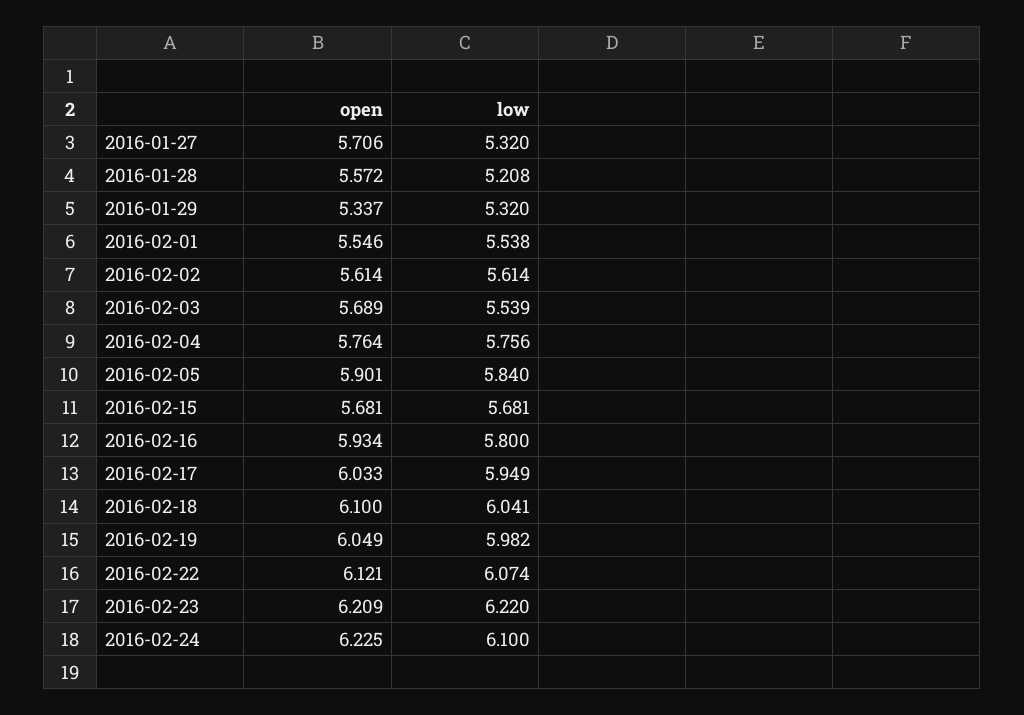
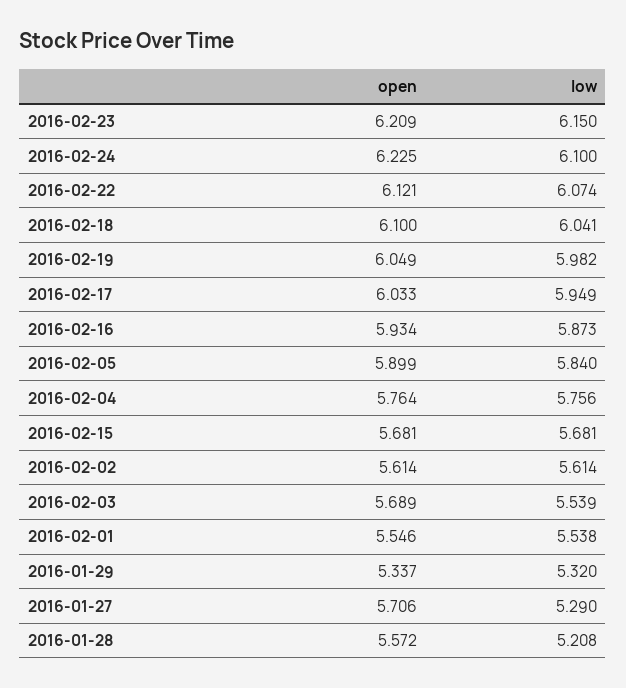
low, 2016-01-27: 5.32 -> 5.29
open, 2016-02-05: 5.901 -> 5.899
low, 2016-02-16: 5.8 -> 5.873
low, 2016-02-23: 6.22 -> 6.15

